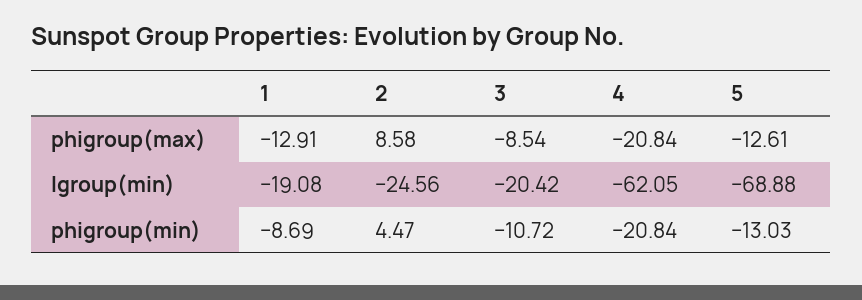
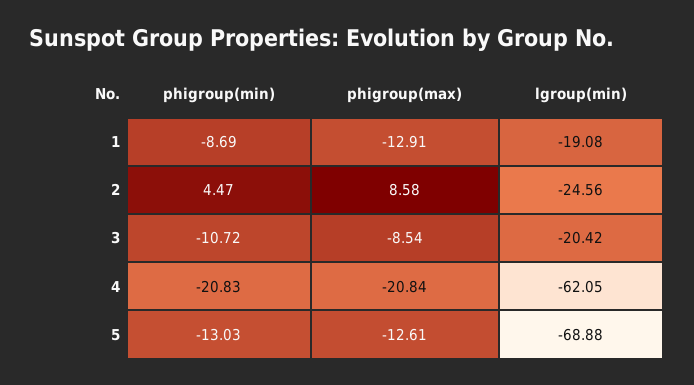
4, phigroup(min): -20.84 -> -20.83

